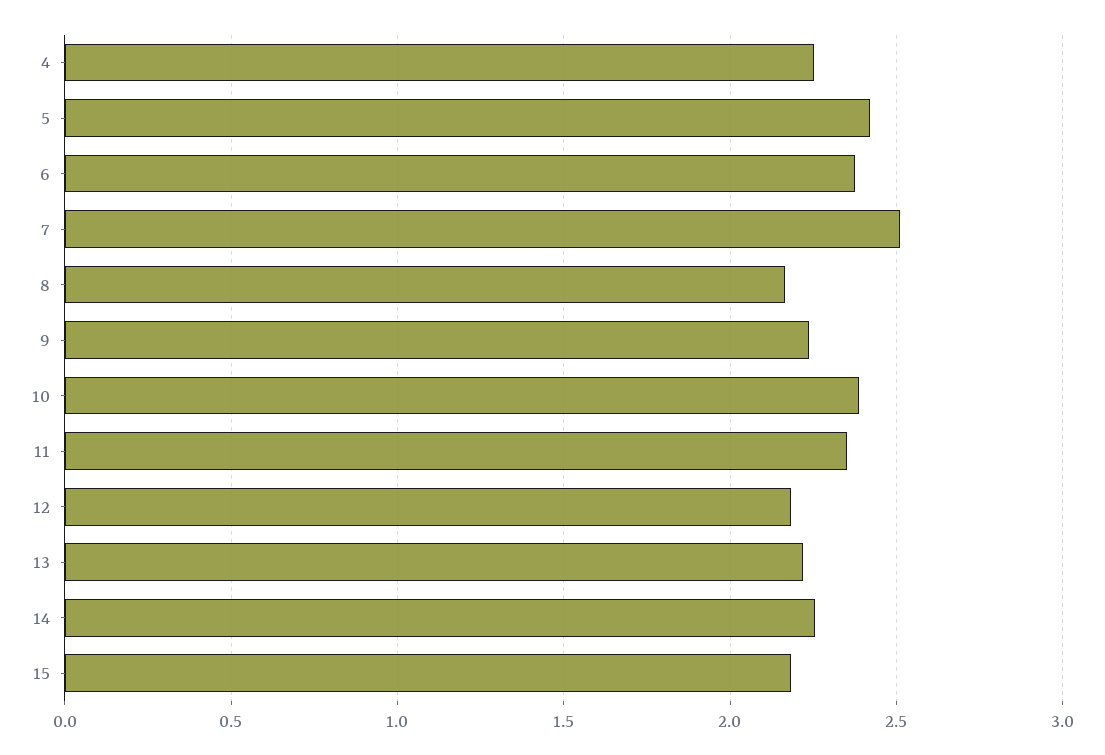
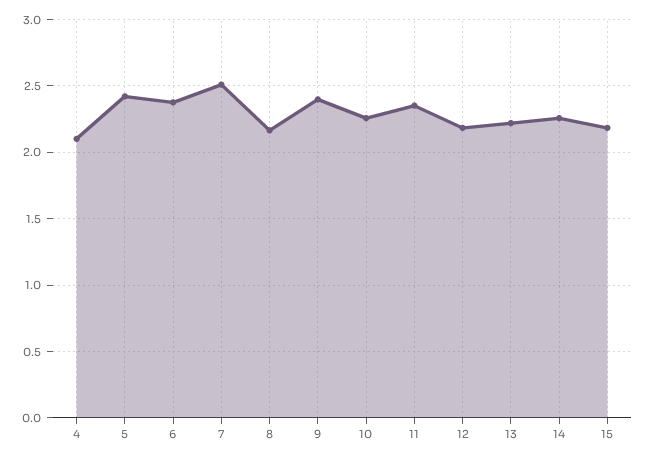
4: 2.25 -> 2.1
9: 2.25 -> 2.4
10: 2.4 -> 2.25

